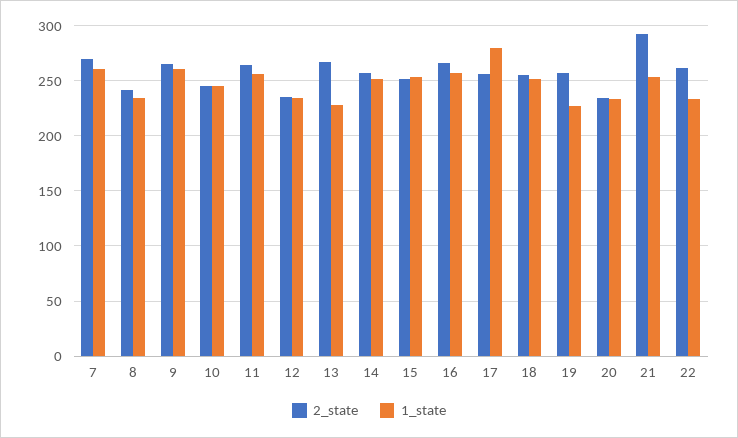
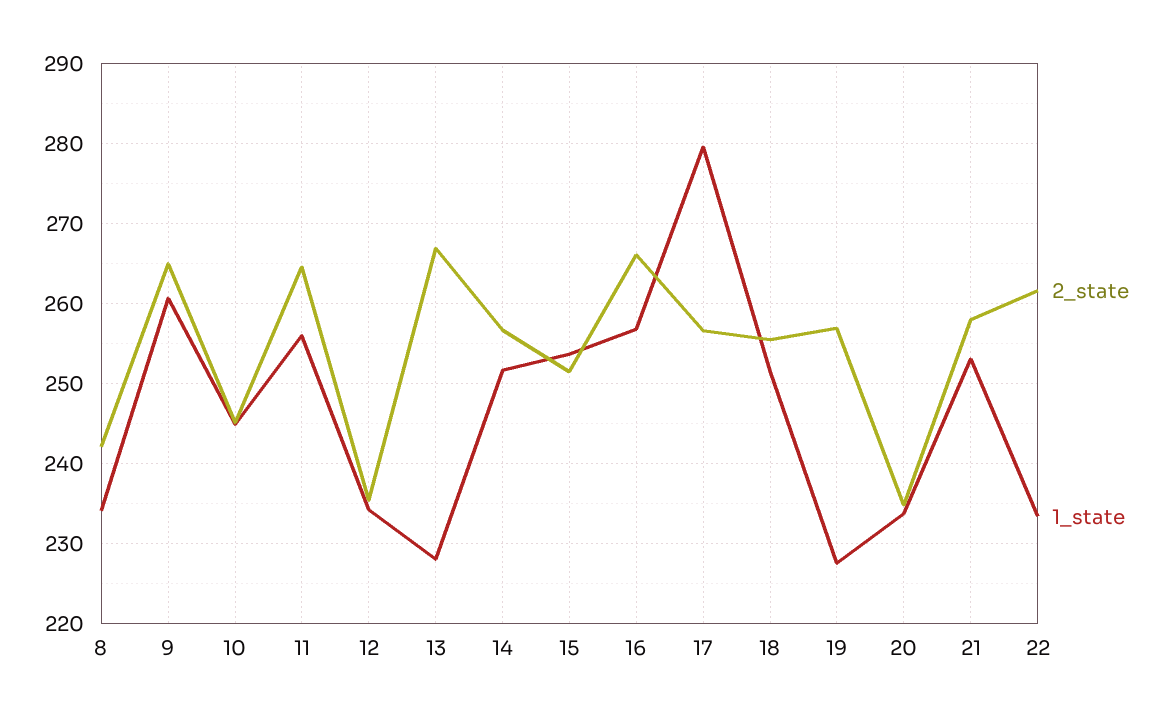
2_state, 7: 270 -> none
1_state, 7: 260 -> none
2_state, 21: 290 -> 258

